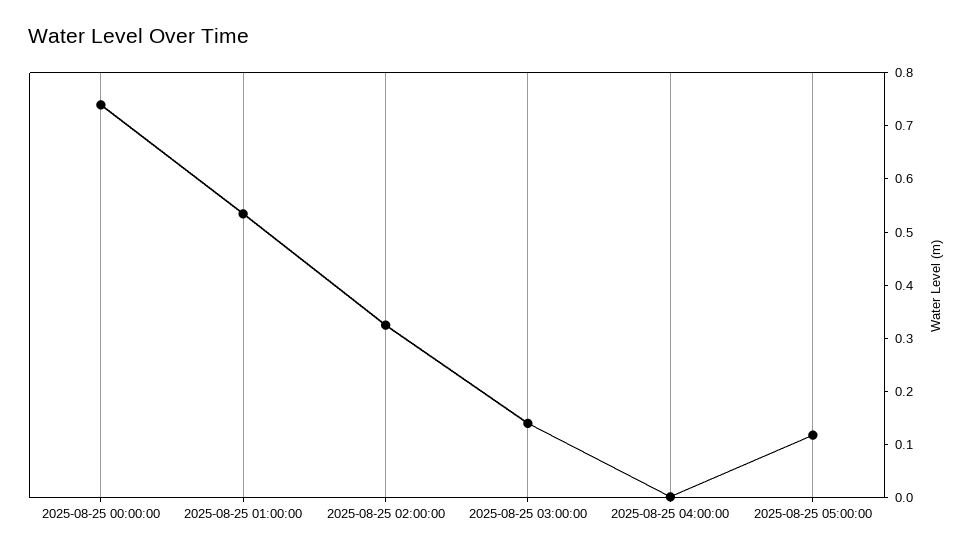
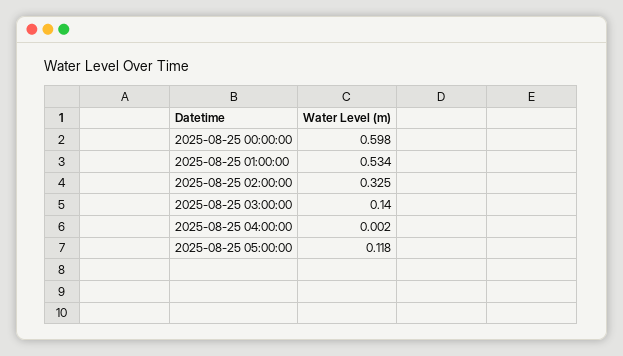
2025-08-25 00:00:00: 0.74 -> 0.598

